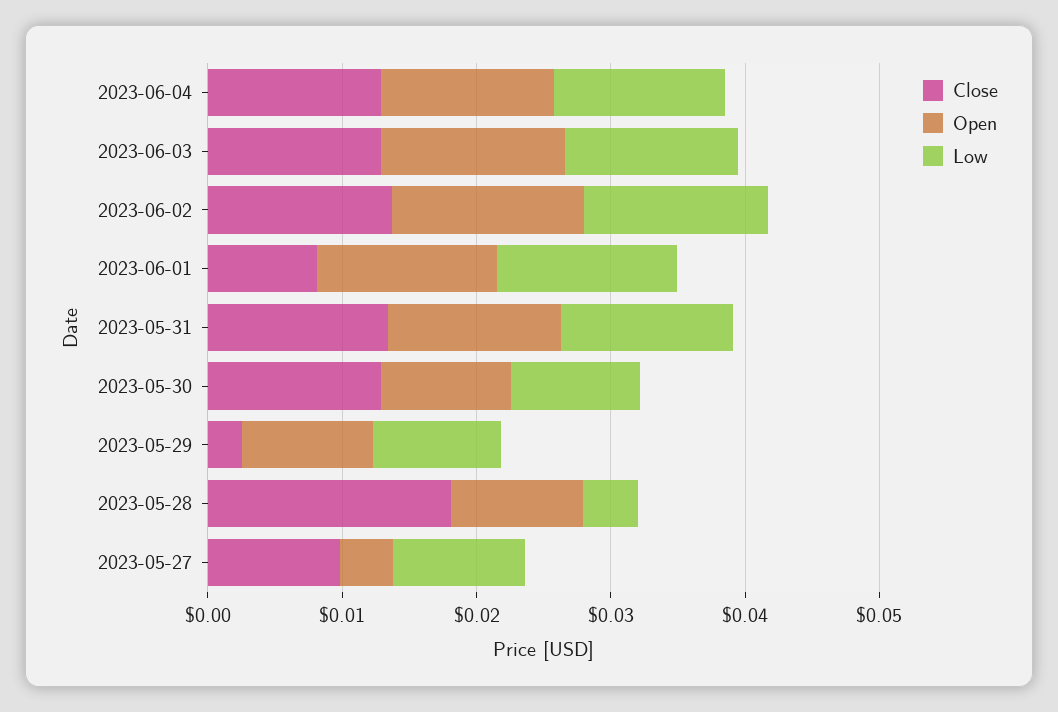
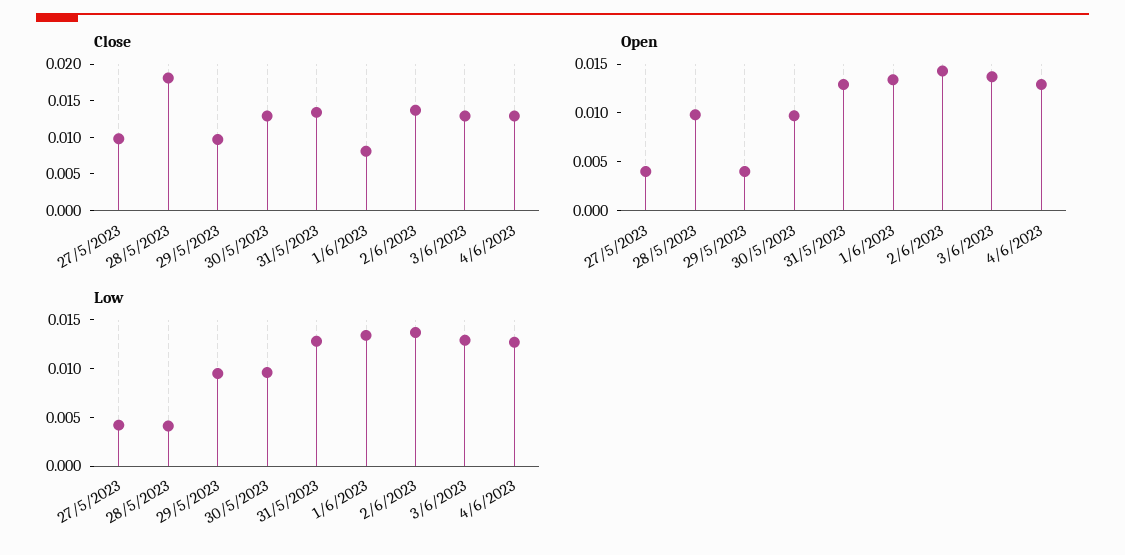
Close, 2023-05-29: 0.002 -> 0.01
Open, 2023-05-29: 0.01 -> 0.004
Low, 2023-05-27: 0.01 -> 0.004

